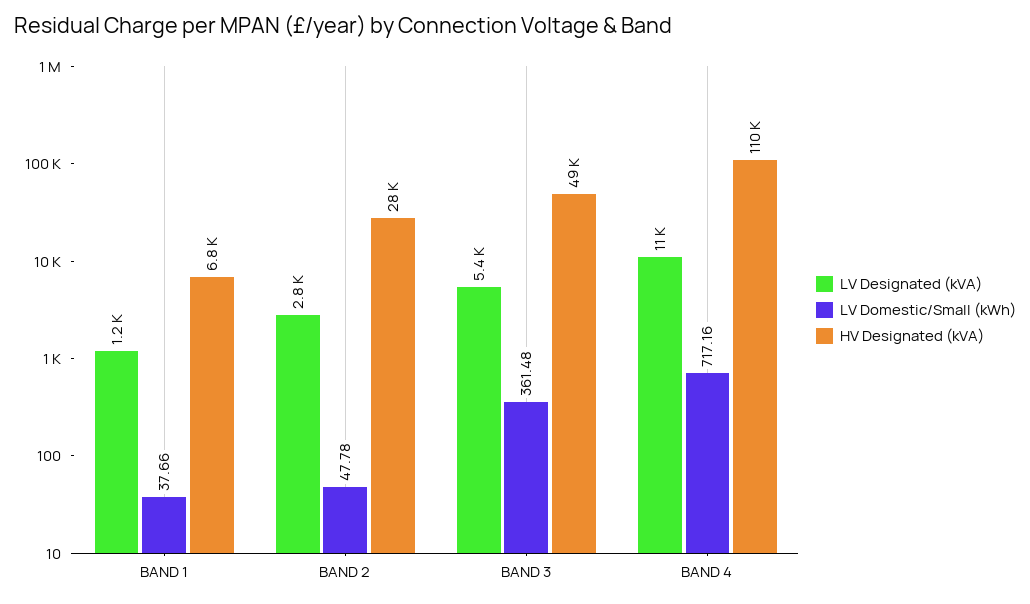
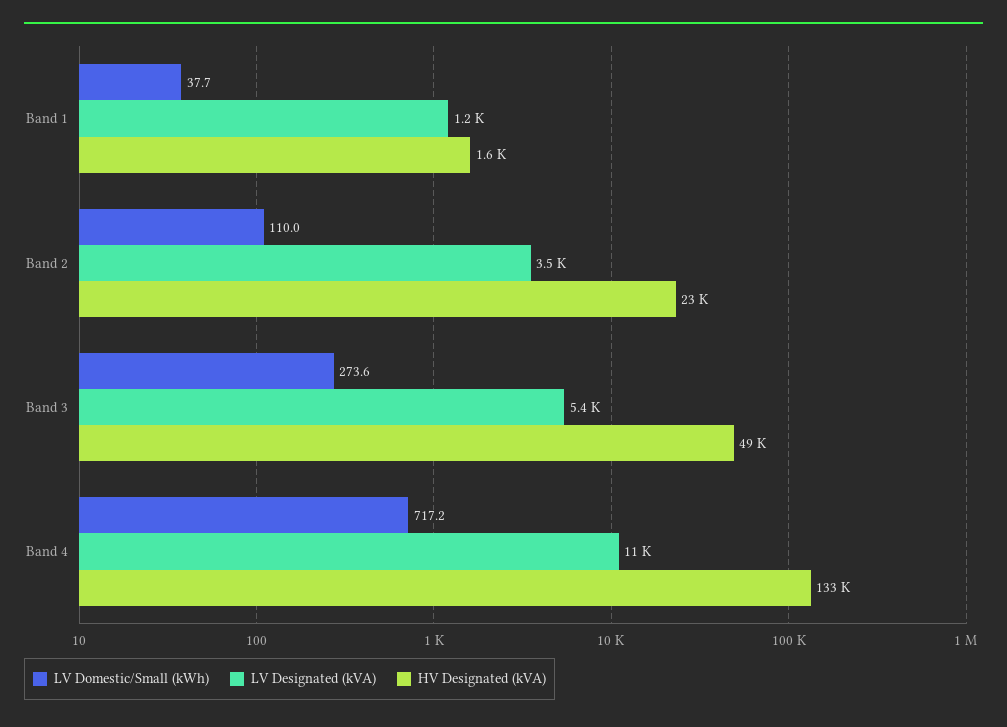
HV Designated (kVA), BAND 1: 6800 -> 1600
LV Designated (kVA), BAND 2: 2800 -> 3500
LV Domestic/Small (kWh), BAND 2: 47.78 -> 110
HV Designated (kVA), BAND 2: 28000 -> 23000
LV Domestic/Small (kWh), BAND 3: 361.48 -> 273.6
HV Designated (kVA), BAND 4: 110000 -> 133000

